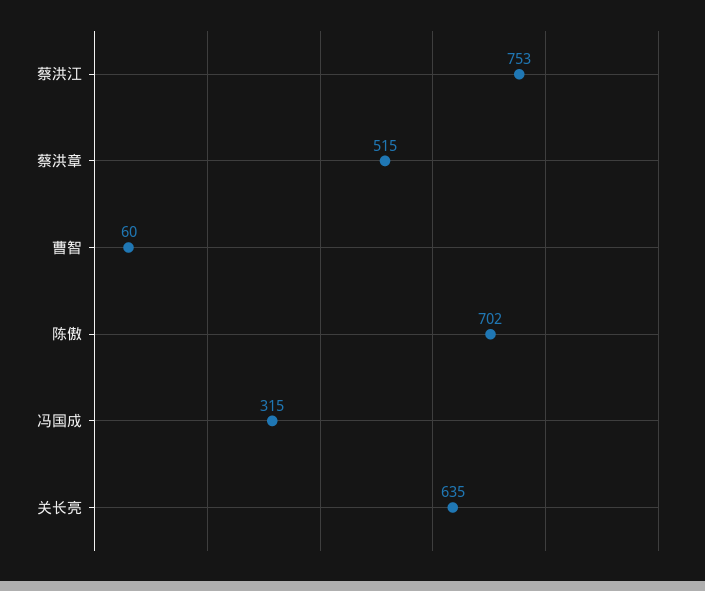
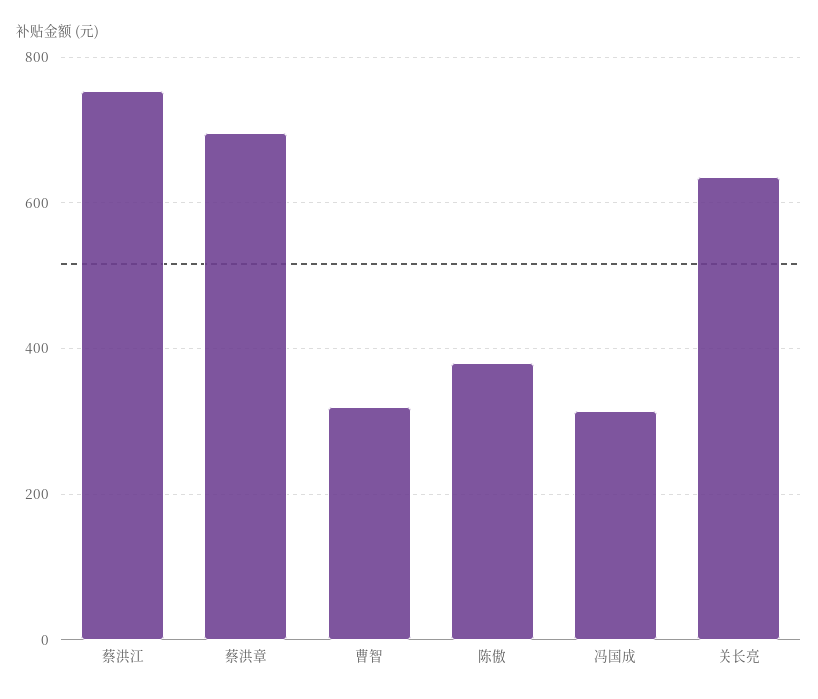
蔡洪章: 515 -> 700
曹智: 60 -> 320
陈傲: 702 -> 380

